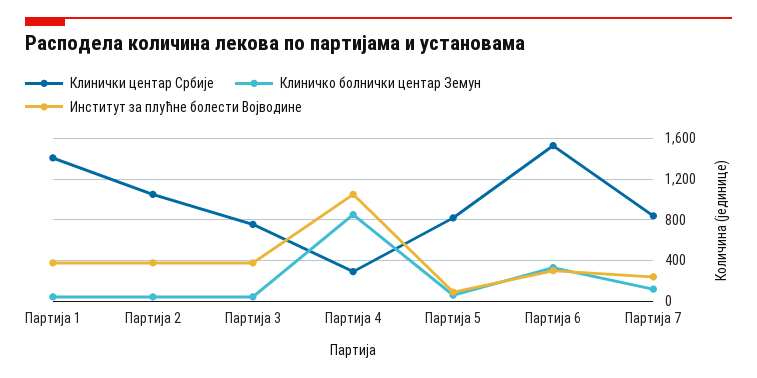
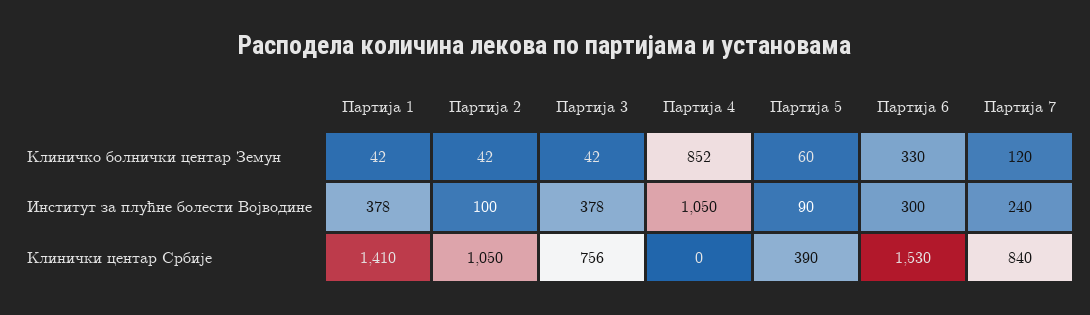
Институт за плућне болести Војводине, Партија 2: 400 -> 100
Клинички центар Србије, Партија 4: 300 -> 0
Клинички центар Србије, Партија 5: 800 -> 390

